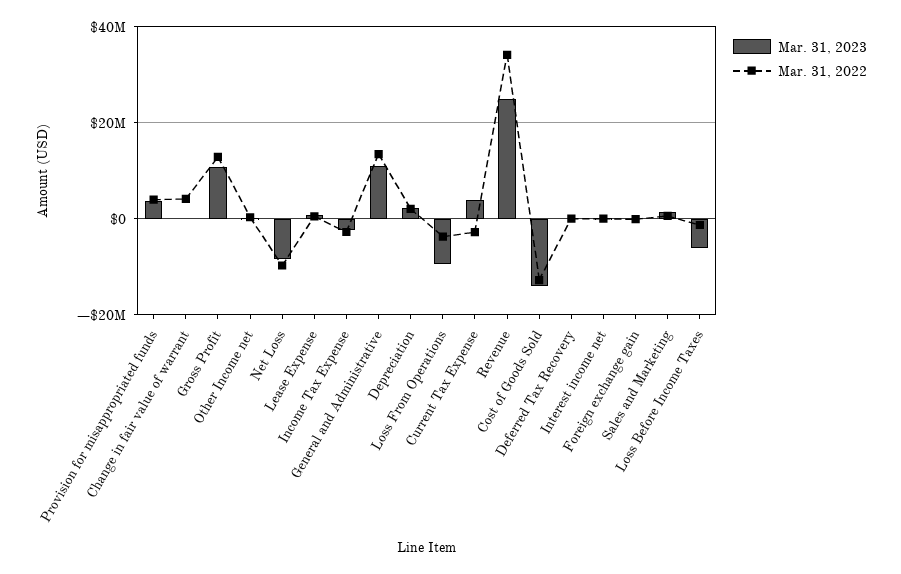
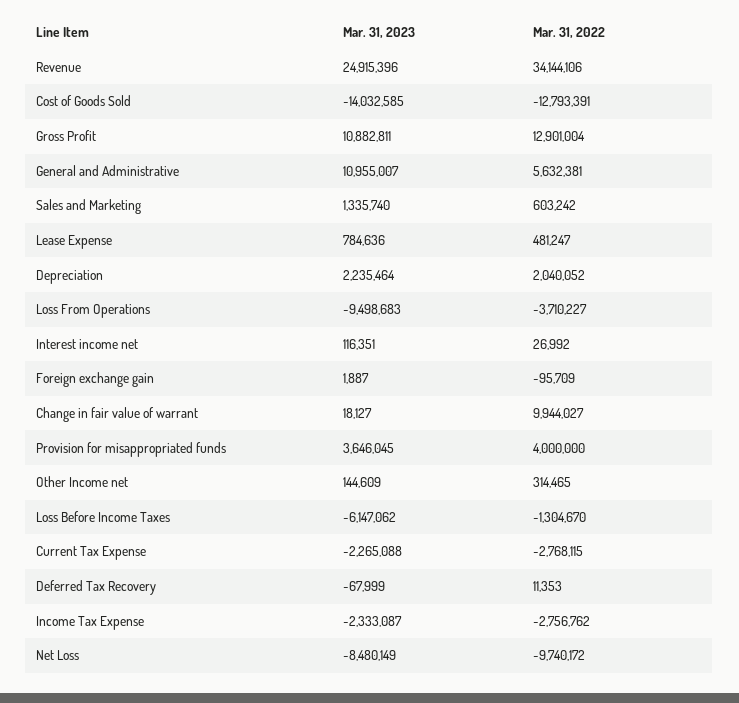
Mar. 31, 2022, Change in fair value of warrant: 4000000 -> 9944027
Mar. 31, 2022, General and Administrative: 14000000 -> 5632381
Mar. 31, 2023, Current Tax Expense: 4000000 -> -2265088

